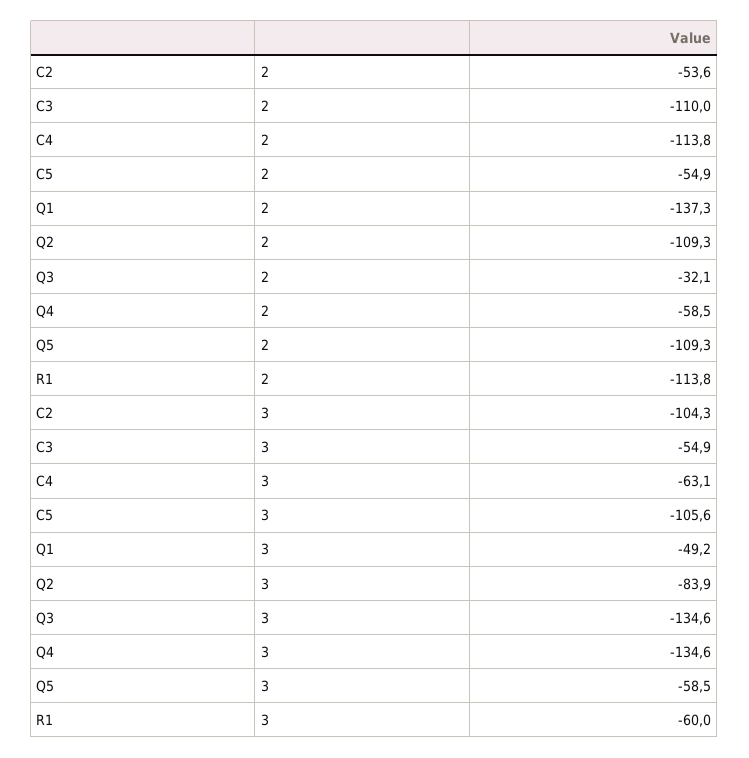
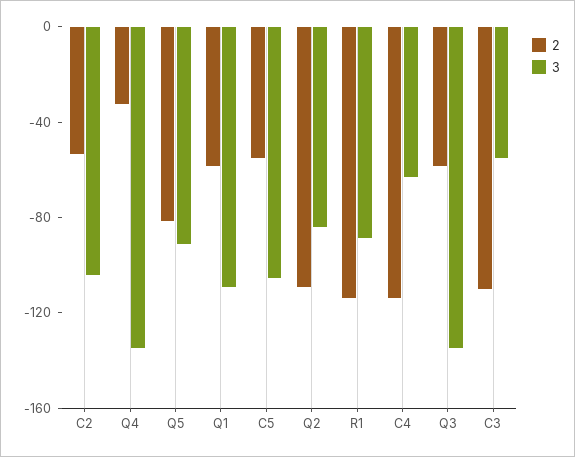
2, Q1: -137.3 -> -60
2, Q3: -32.1 -> -60
2, Q4: -58.5 -> -30
2, Q5: -109.3 -> -80
3, Q1: -49.2 -> -110
3, Q5: -58.5 -> -90
3, R1: -60 -> -90

